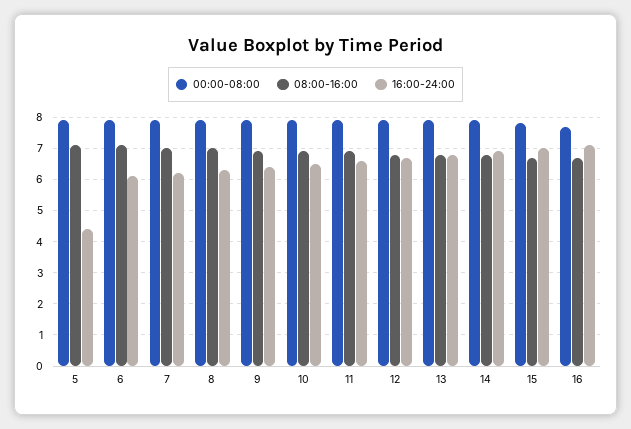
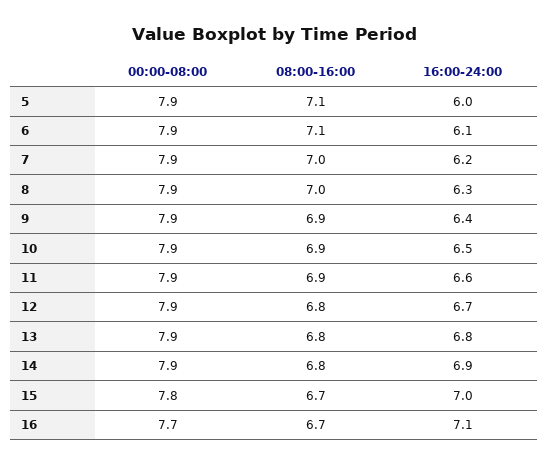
16:00-24:00, 5: 4.5 -> 6

